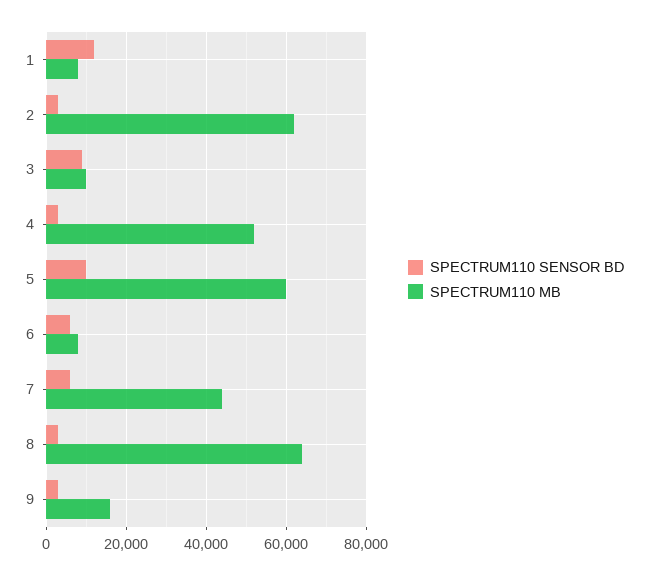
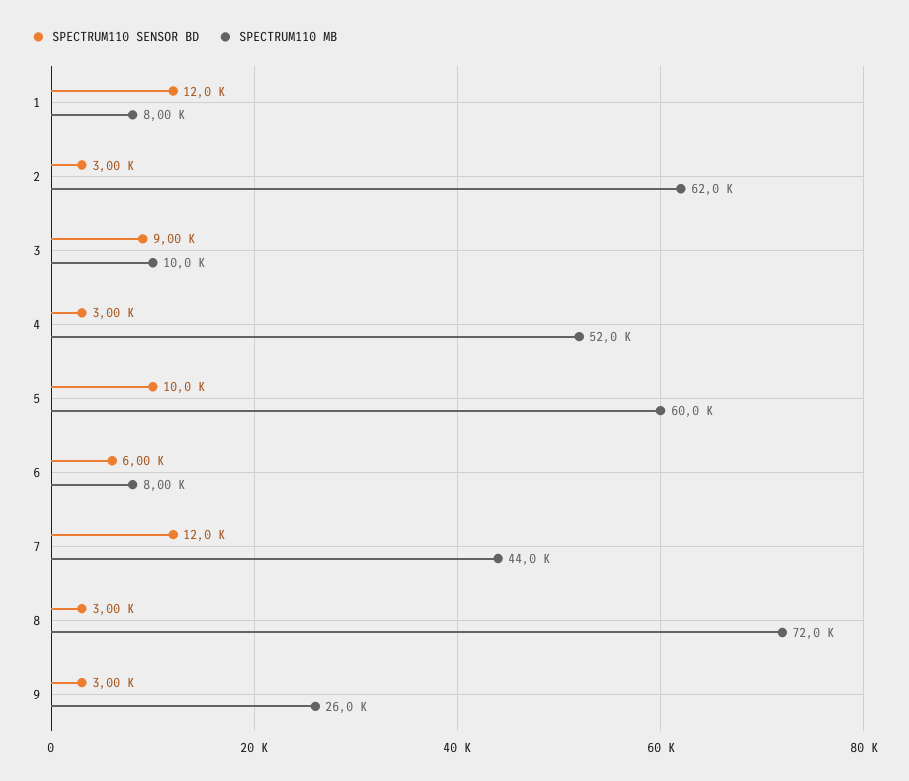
SPECTRUM110 SENSOR BD, 7: 6000 -> 12000
SPECTRUM110 MB, 8: 64000 -> 72000
SPECTRUM110 MB, 9: 16000 -> 26000

